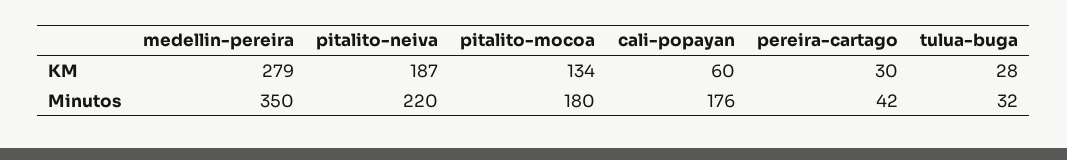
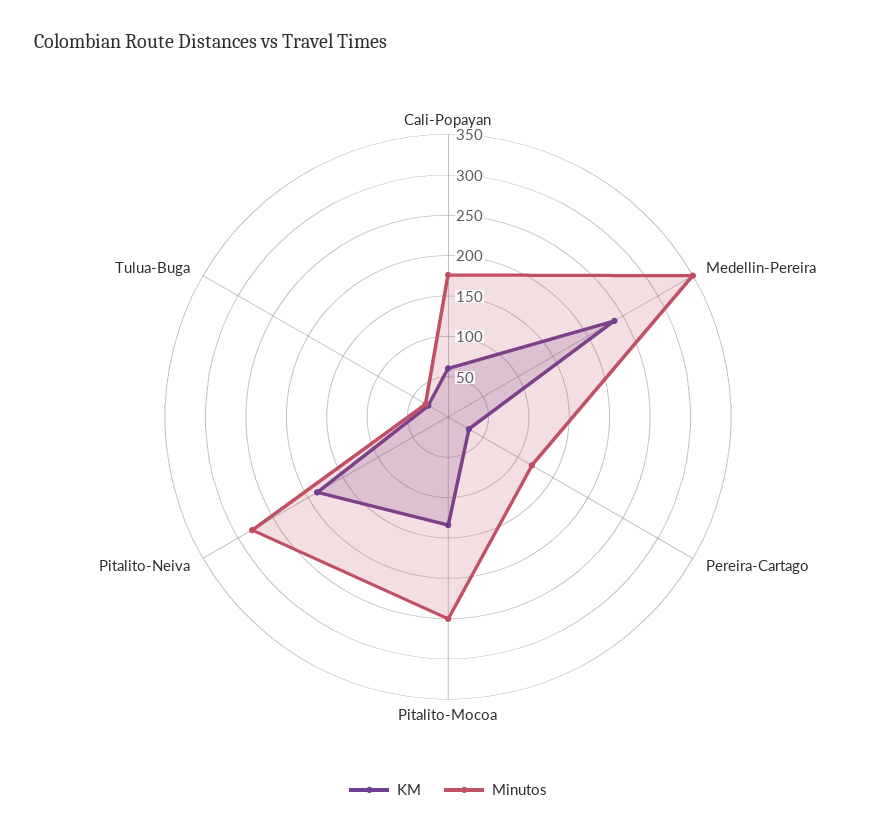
KM, medellin-pereira: 279 -> 240
Minutos, pitalito-neiva: 220 -> 280
Minutos, pitalito-mocoa: 180 -> 250
Minutos, pereira-cartago: 42 -> 120

